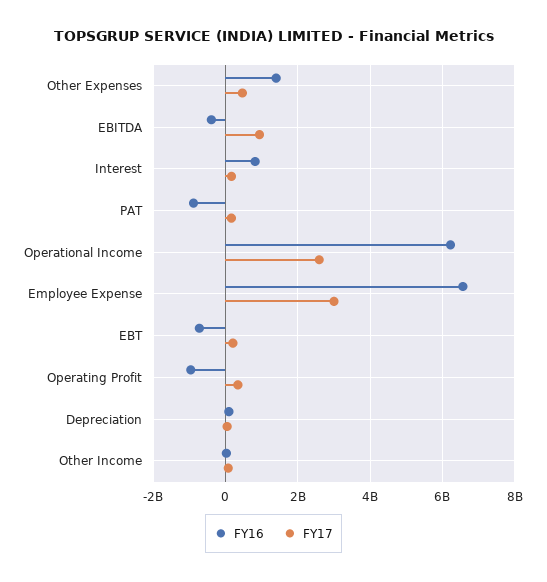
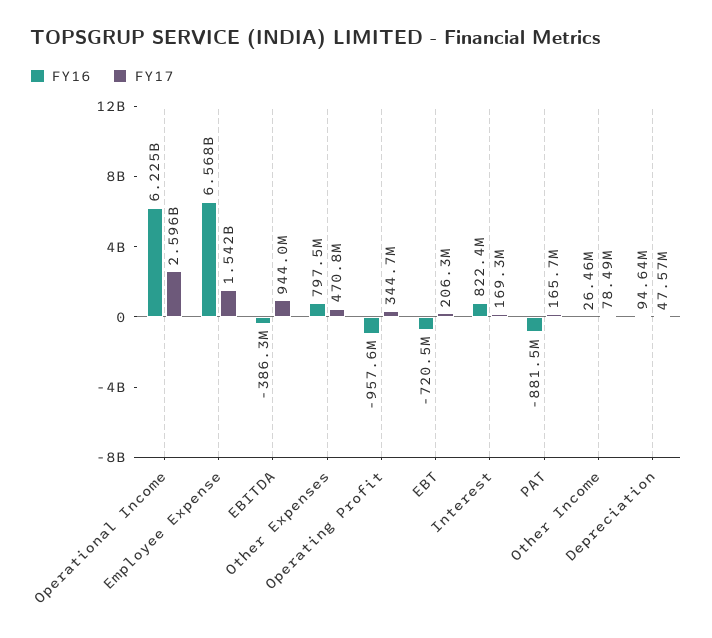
FY16, Other Expenses: 1400000000 -> 797500000
FY17, Employee Expense: 3000000000 -> 1542000000

